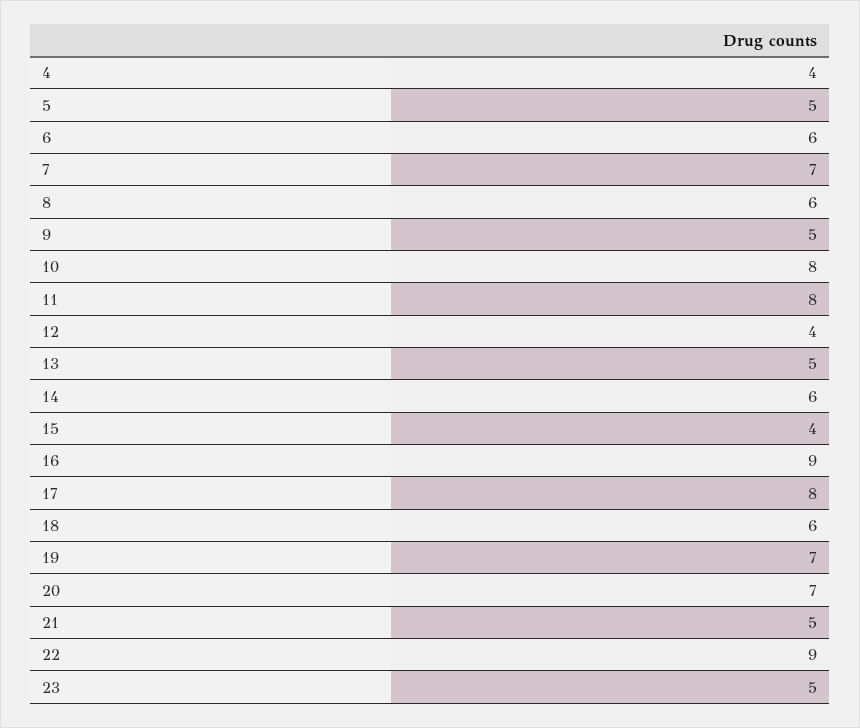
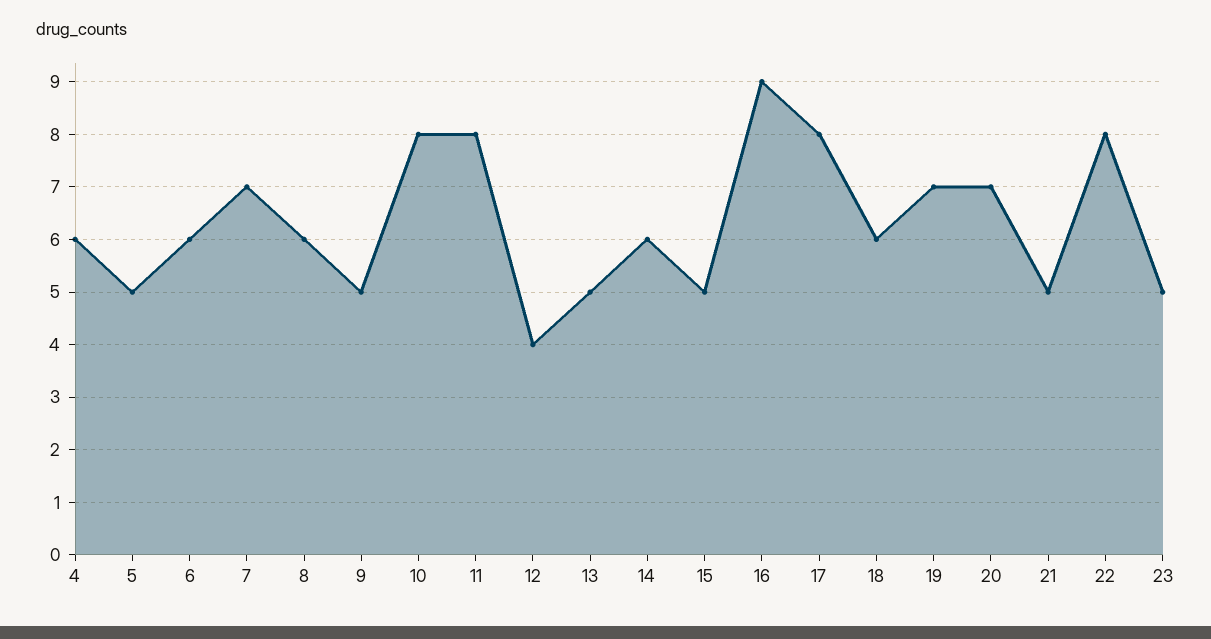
4: 4 -> 6
15: 4 -> 5
22: 9 -> 8

